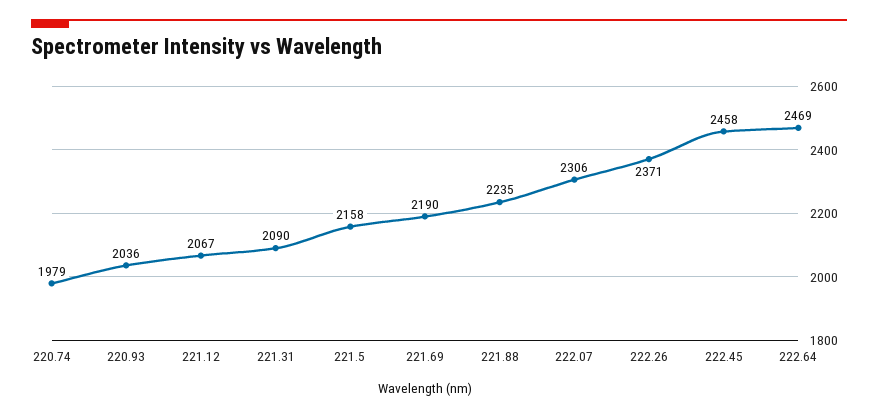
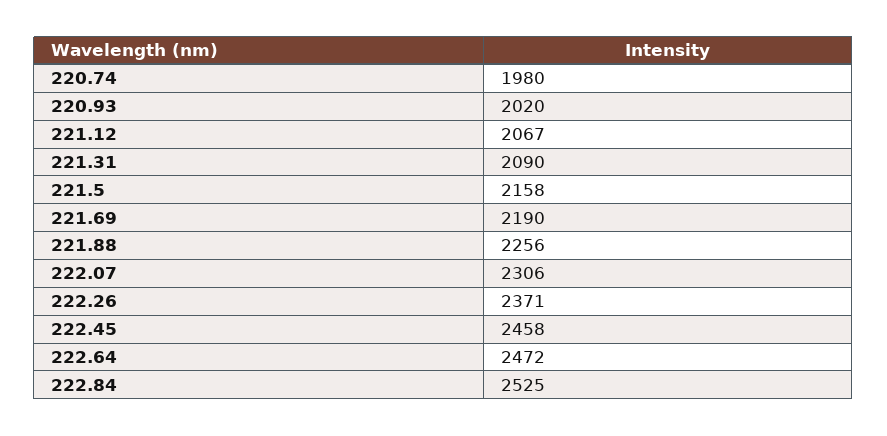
220.74: 1979 -> 1980
220.93: 2036 -> 2020
221.88: 2235 -> 2256
222.64: 2469 -> 2472
222.84: none -> 2525

